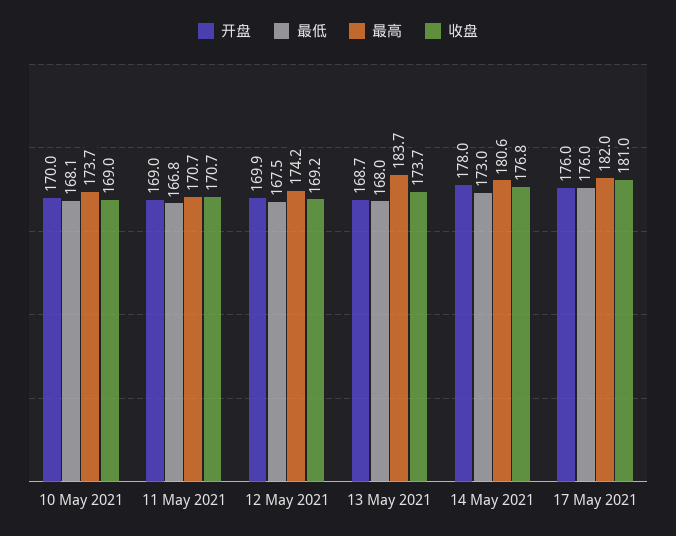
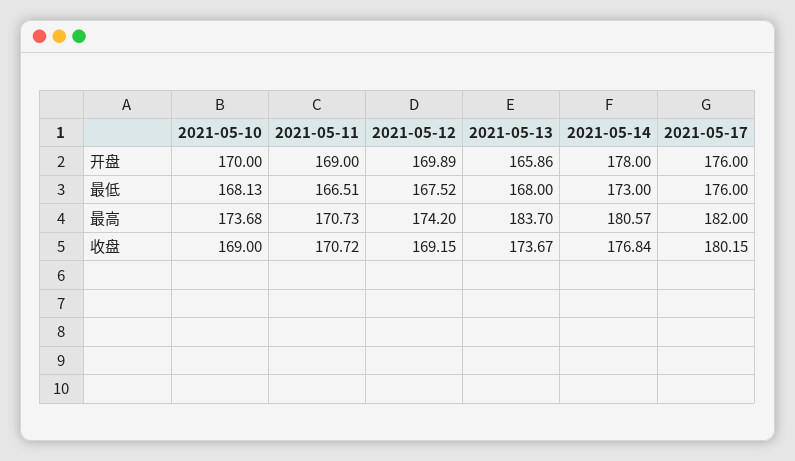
最低, 11 May 2021: 166.8 -> 166.51
开盘, 13 May 2021: 168.7 -> 165.86
收盘, 17 May 2021: 181 -> 180.15

